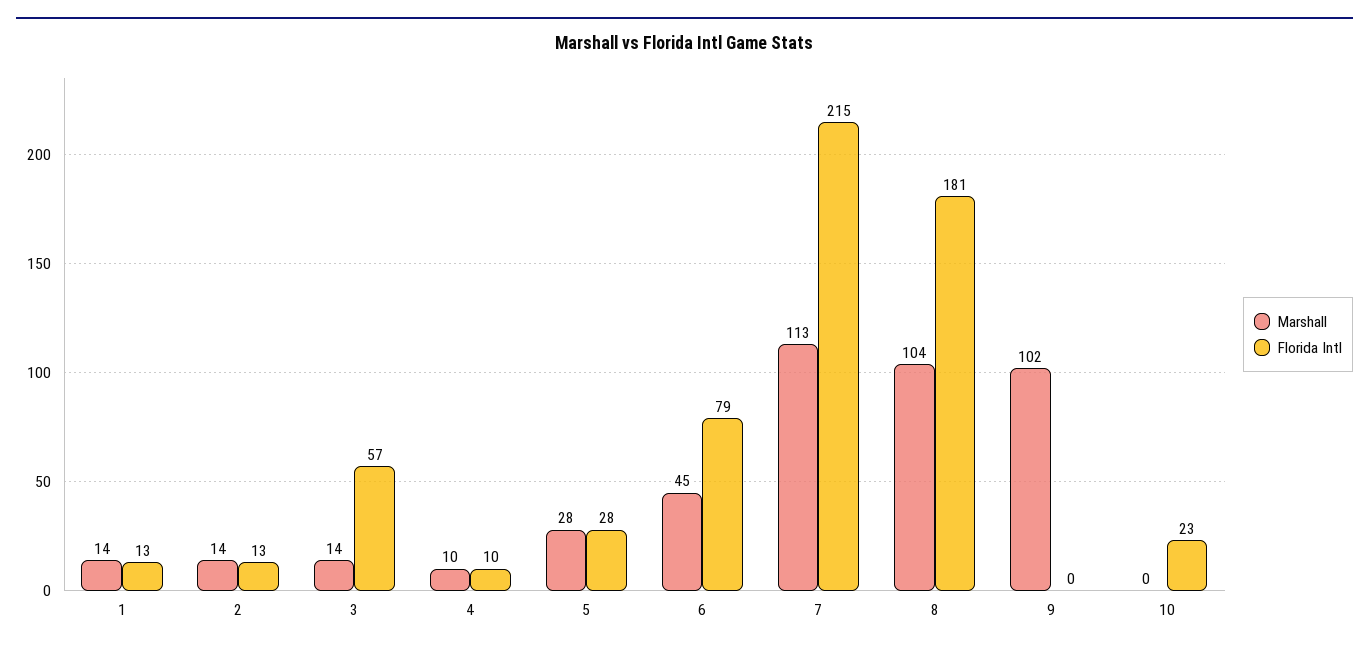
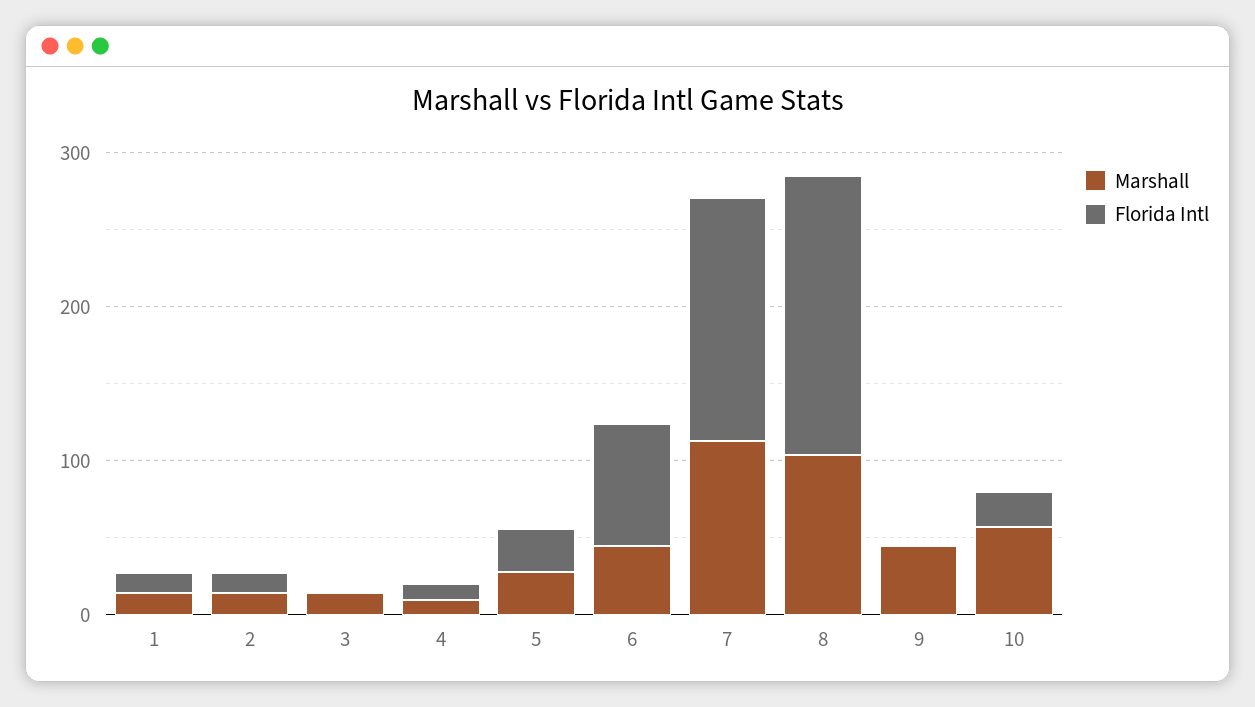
Florida Intl, 3: 57 -> 0
Florida Intl, 7: 215 -> 160
Marshall, 9: 102 -> 40
Marshall, 10: 0 -> 60

